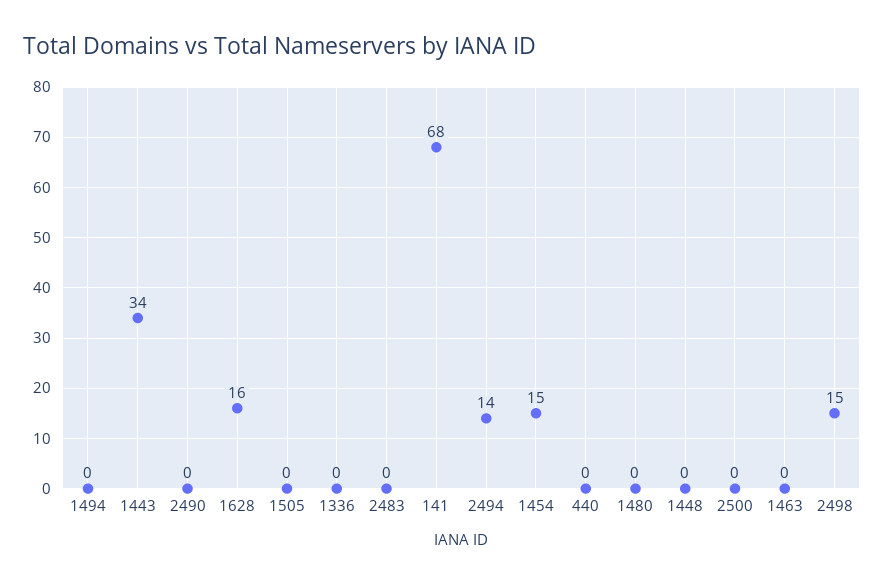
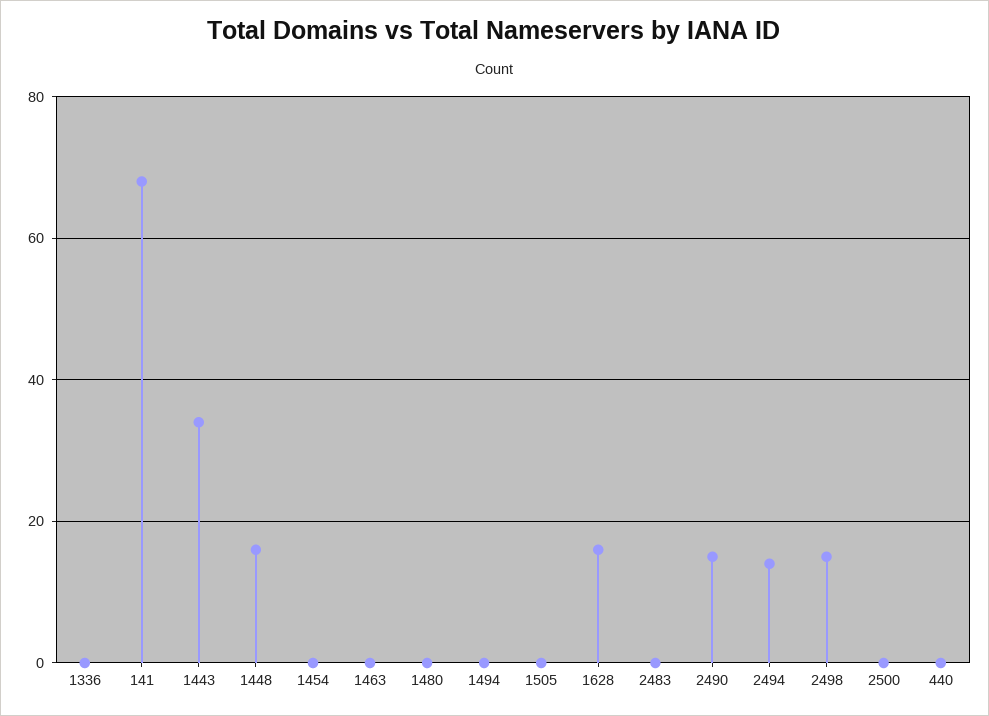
2490: 0 -> 15
1454: 15 -> 0
1448: 0 -> 15

